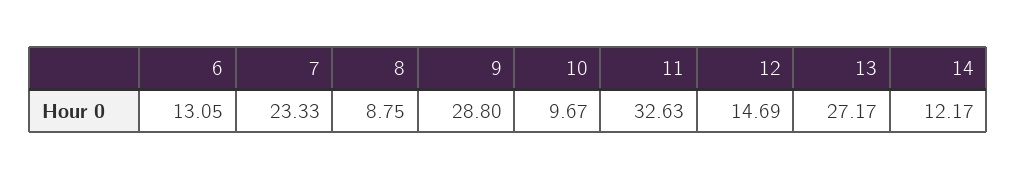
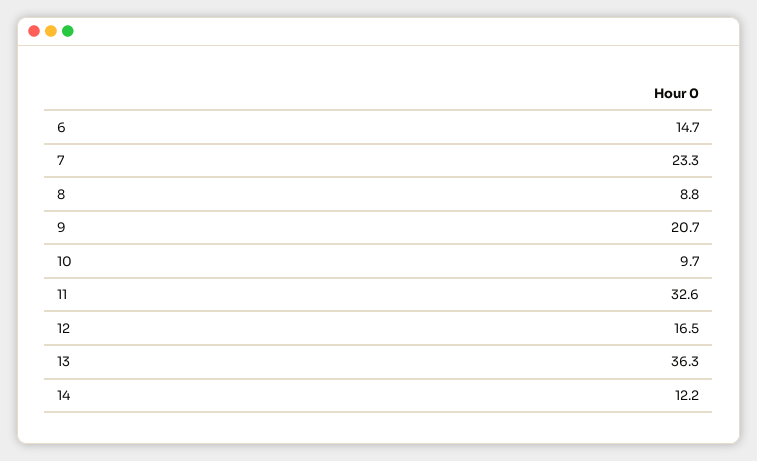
6: 13.05 -> 14.7
9: 28.8 -> 20.7
12: 14.69 -> 16.5
13: 27.17 -> 36.3

